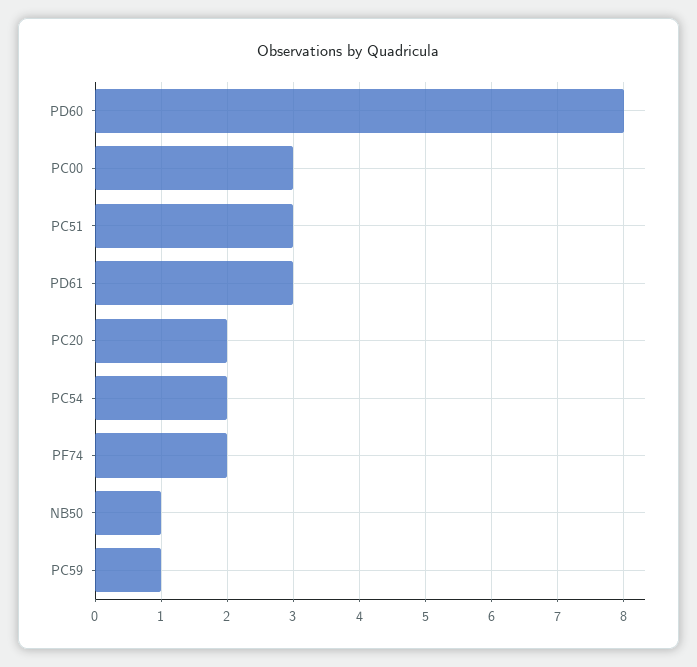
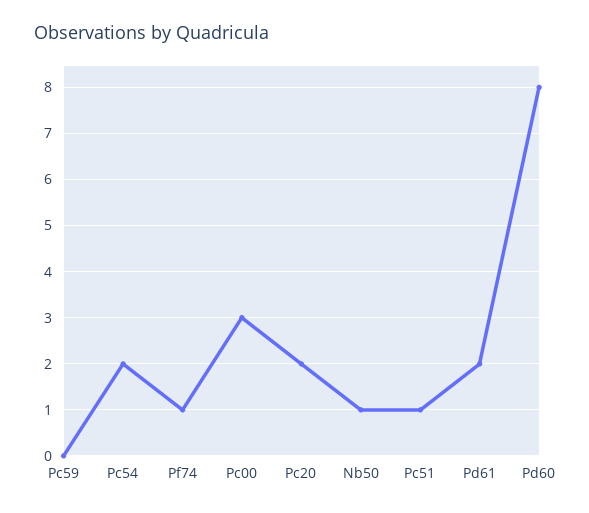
PC51: 3 -> 1
PD61: 3 -> 2
PF74: 2 -> 1
PC59: 1 -> 0

